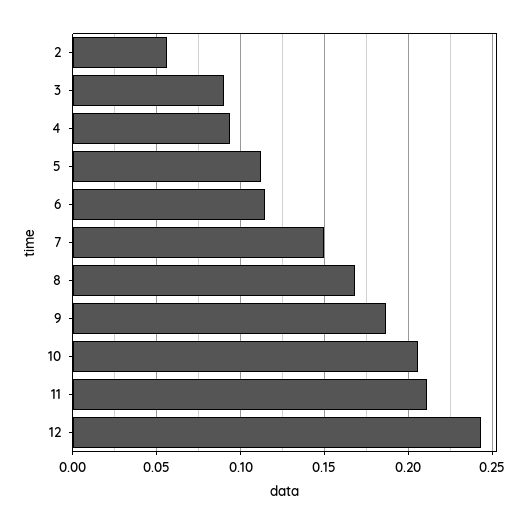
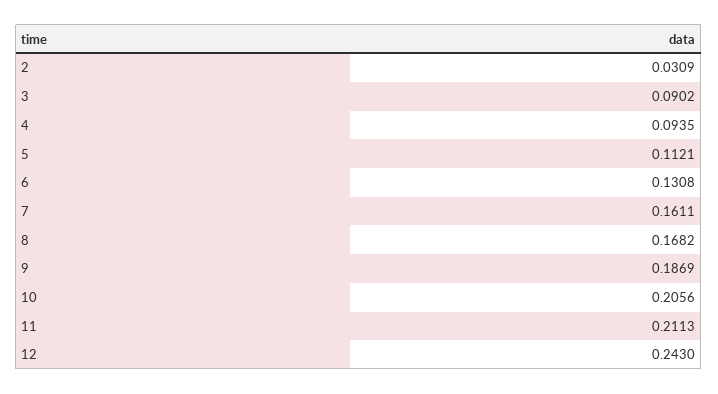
2: 0.055 -> 0.0309
6: 0.115 -> 0.1308
7: 0.15 -> 0.1611

